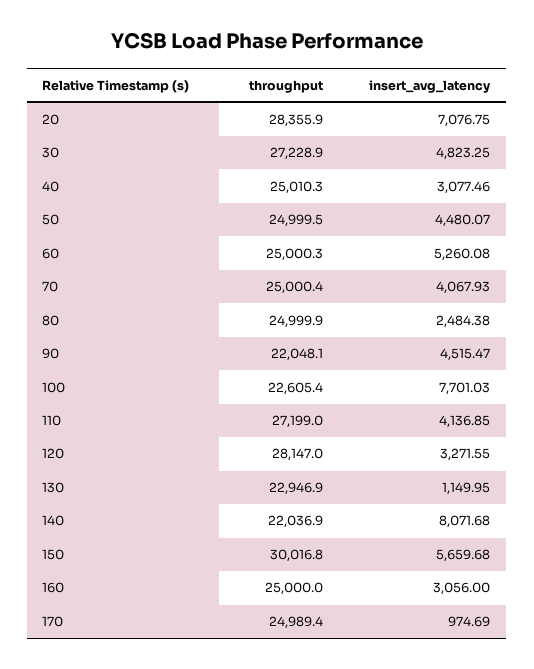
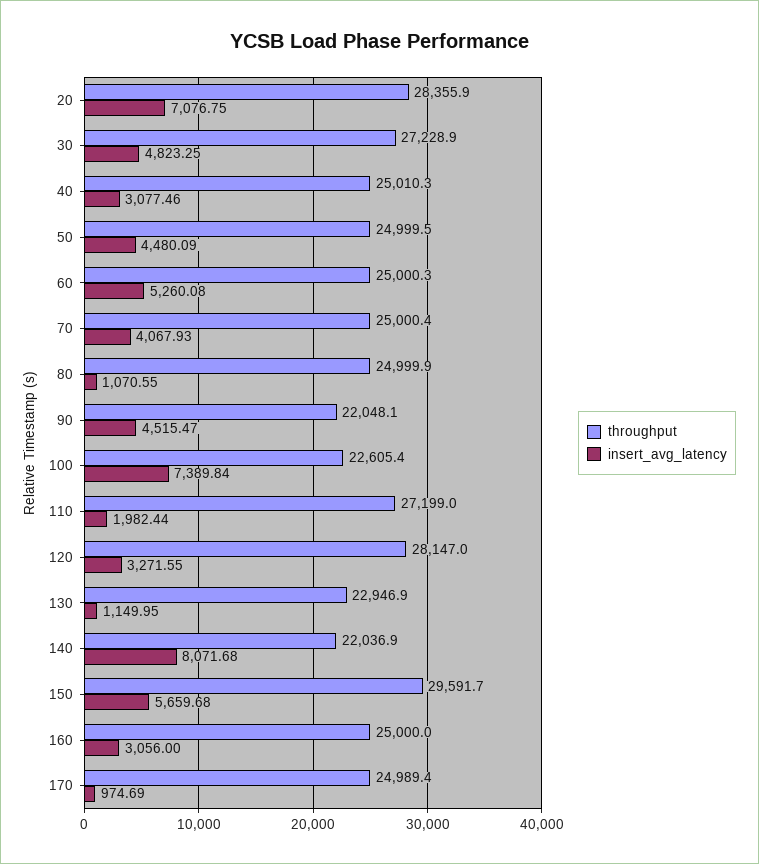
insert_avg_latency, 50: 4480.07 -> 4480.09
insert_avg_latency, 80: 2484.38 -> 1070.55
insert_avg_latency, 100: 7701.03 -> 7389.84
insert_avg_latency, 110: 4136.85 -> 1982.44
throughput, 150: 30016.8 -> 29591.7

